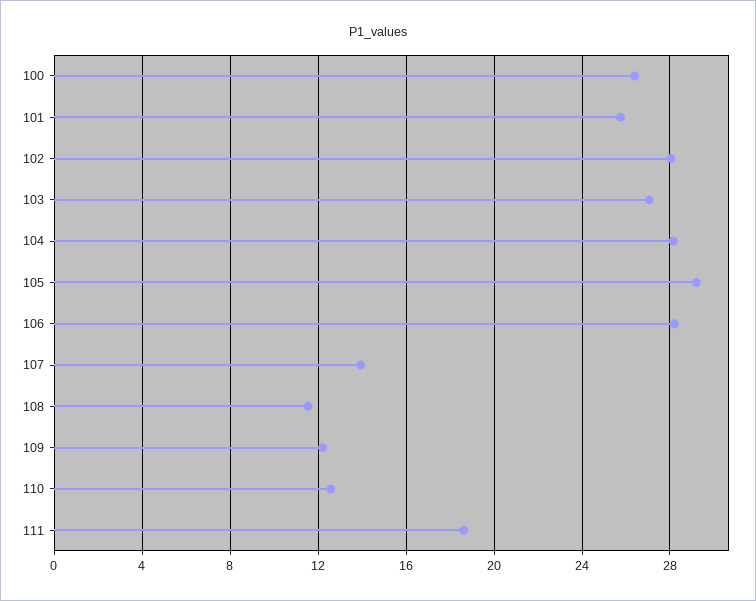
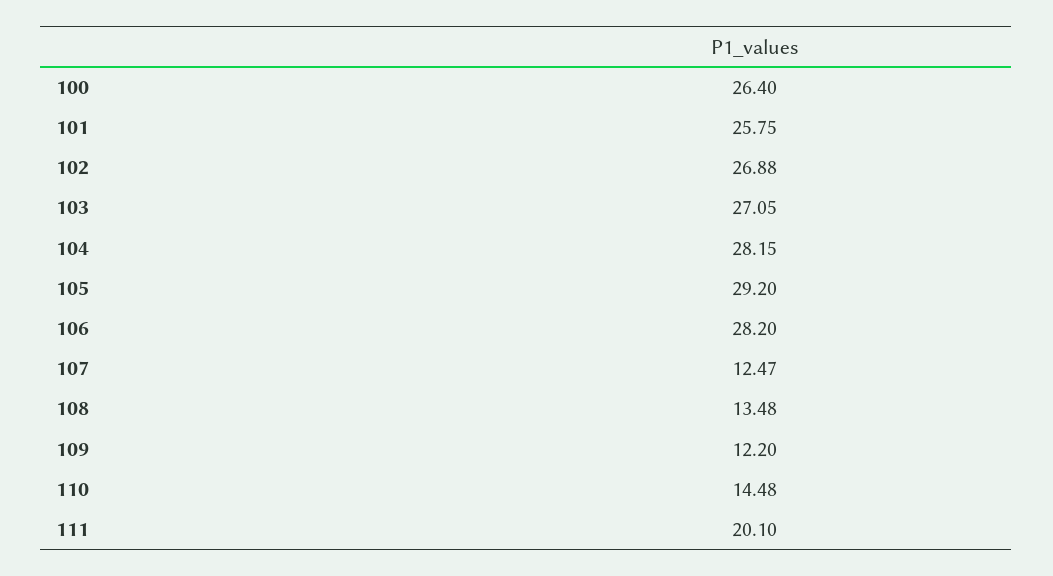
102: 28 -> 26.88
107: 14 -> 12.47
108: 11.5 -> 13.48
110: 12.5 -> 14.48
111: 18.5 -> 20.1

